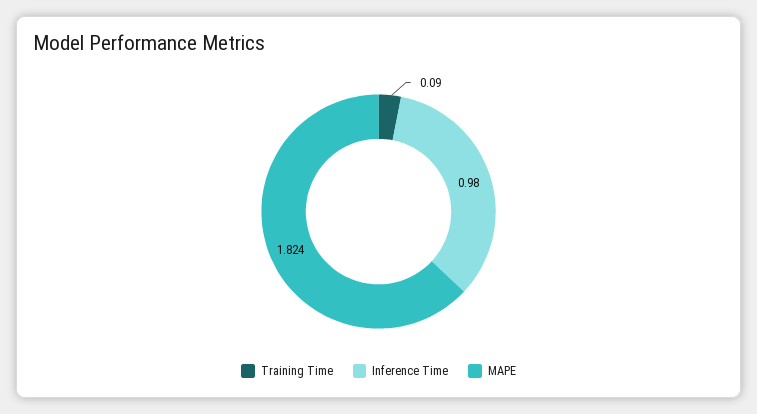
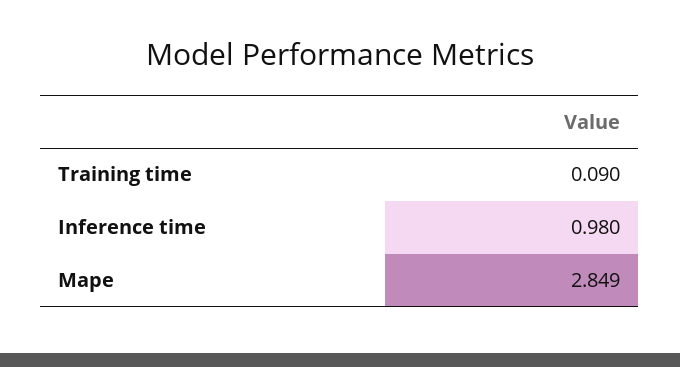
MAPE: 1.824 -> 2.849

